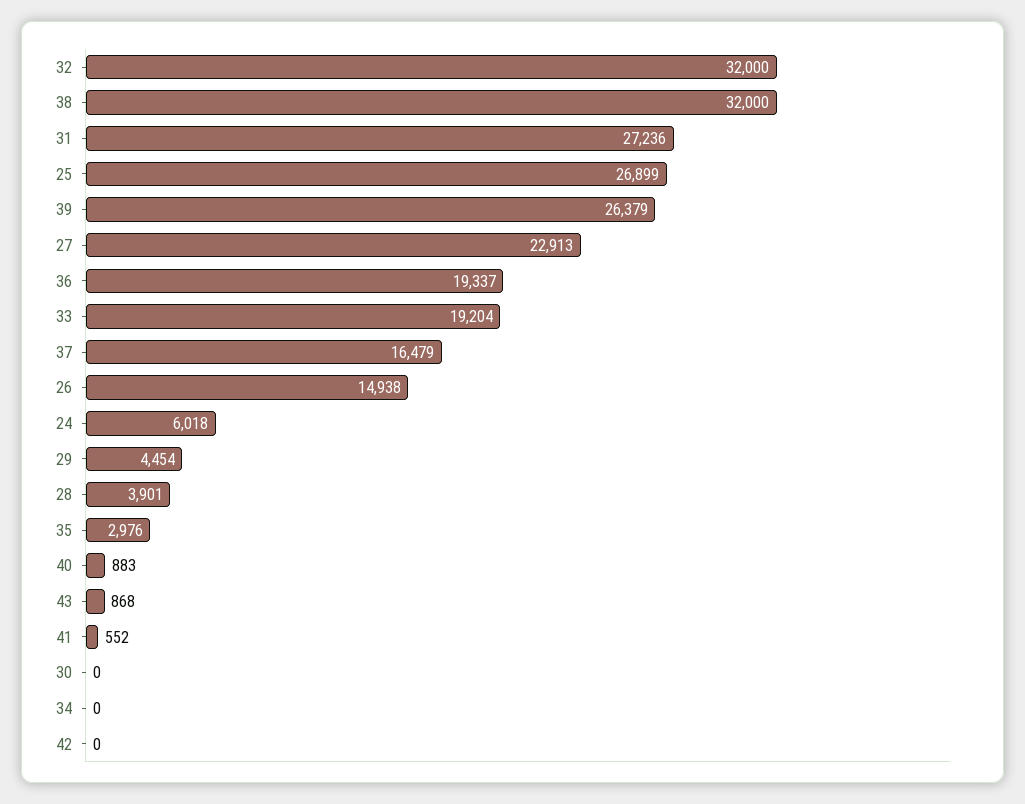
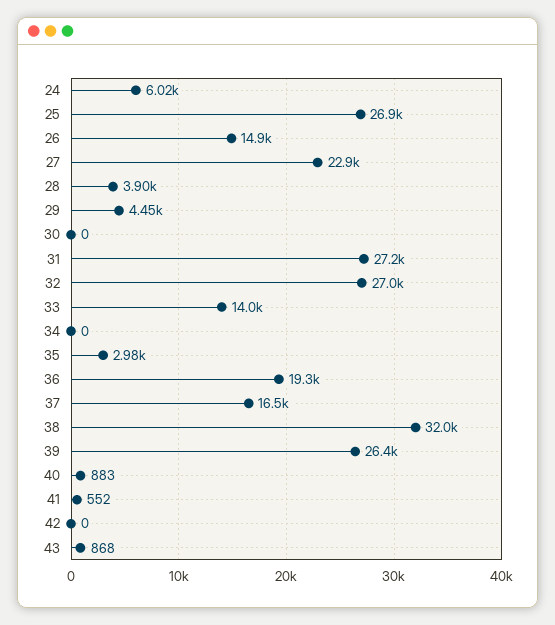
32: 32000 -> 27000
33: 19204 -> 14000

